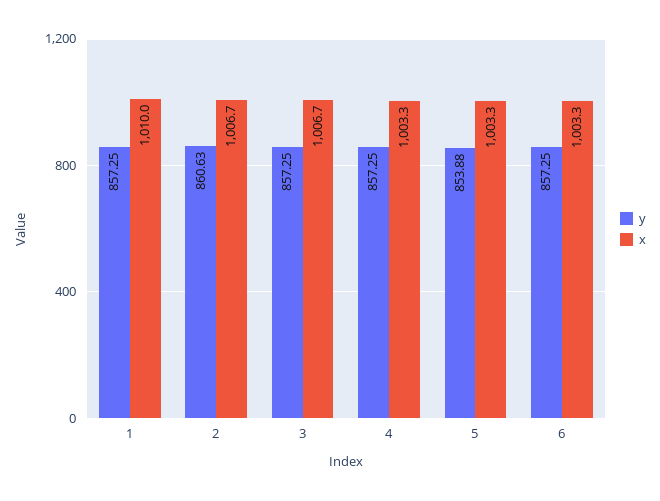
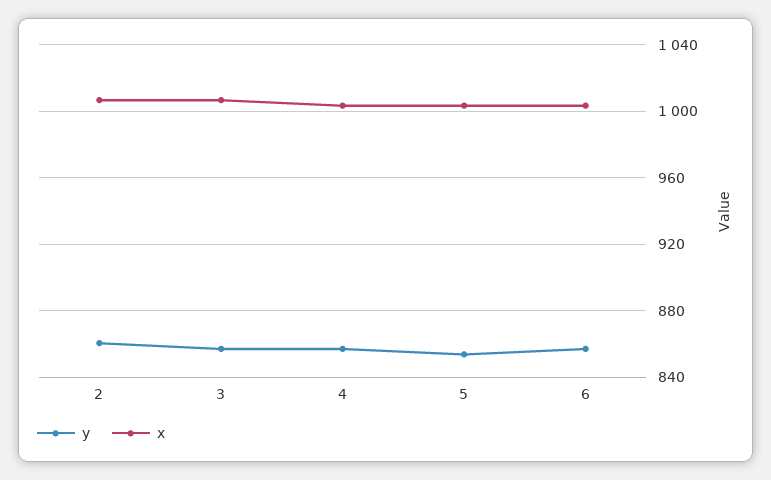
y, 1: 857.25 -> none
x, 1: 1010 -> none

